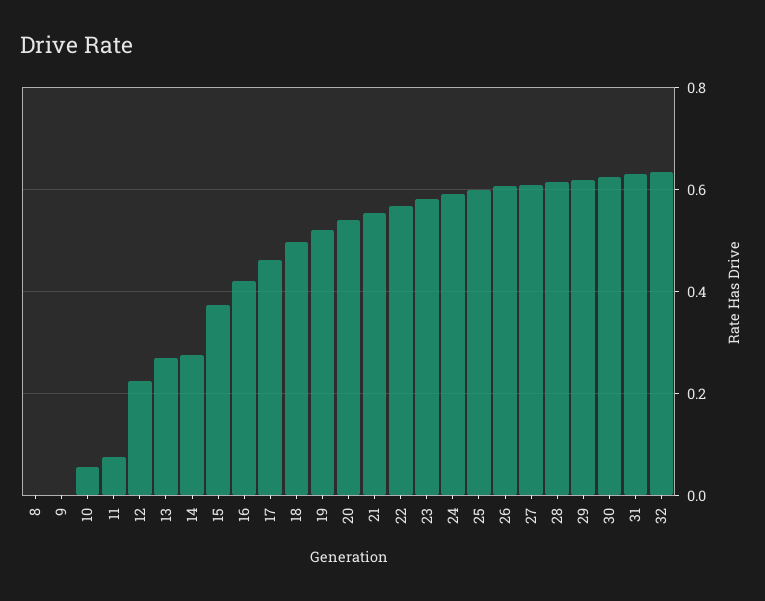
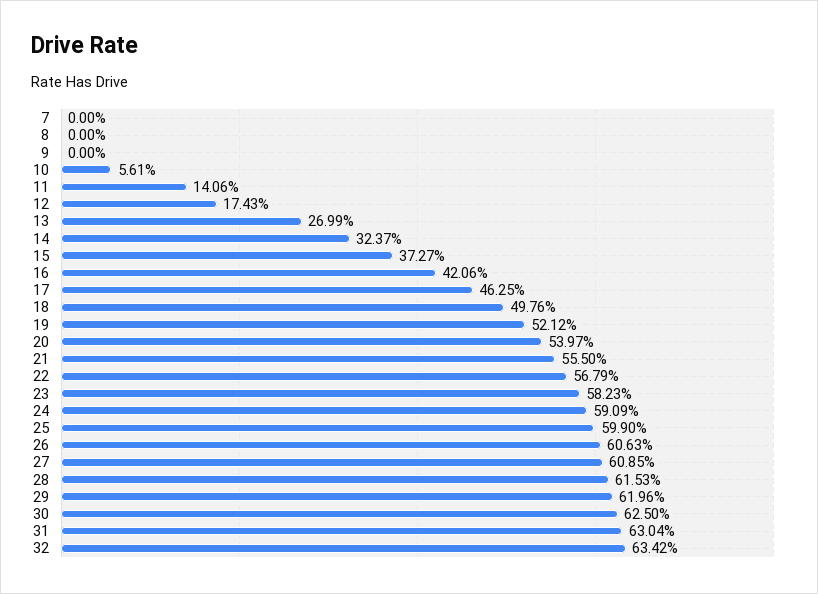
11: 0.08 -> 0.1406
12: 0.22 -> 0.1743
14: 0.28 -> 0.3237
7: none -> 0

